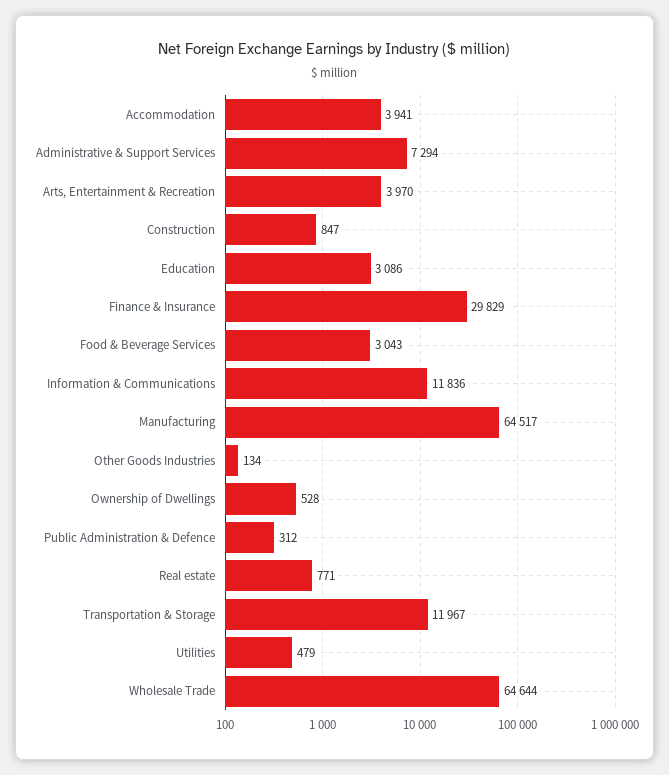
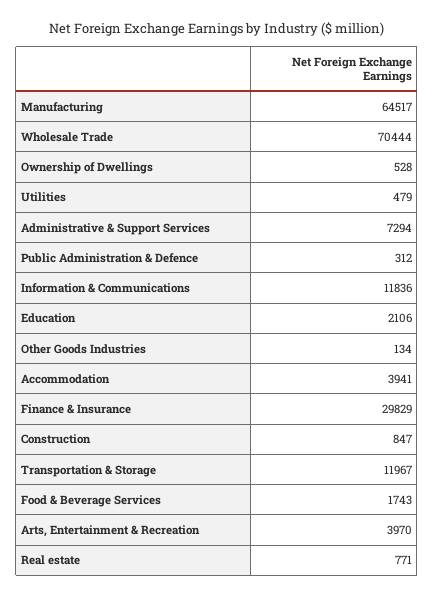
Education: 3086 -> 2106
Food & Beverage Services: 3043 -> 1743
Wholesale Trade: 64644 -> 70444

